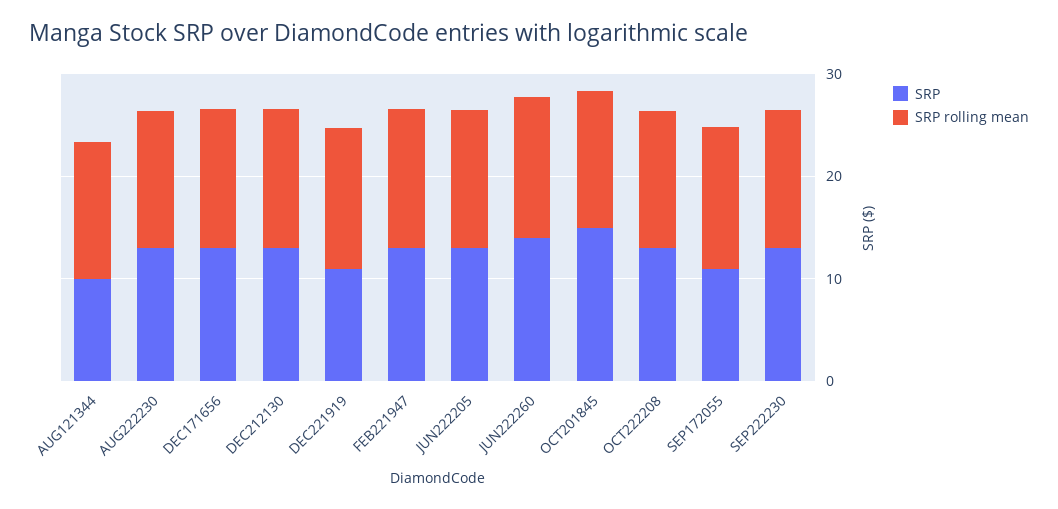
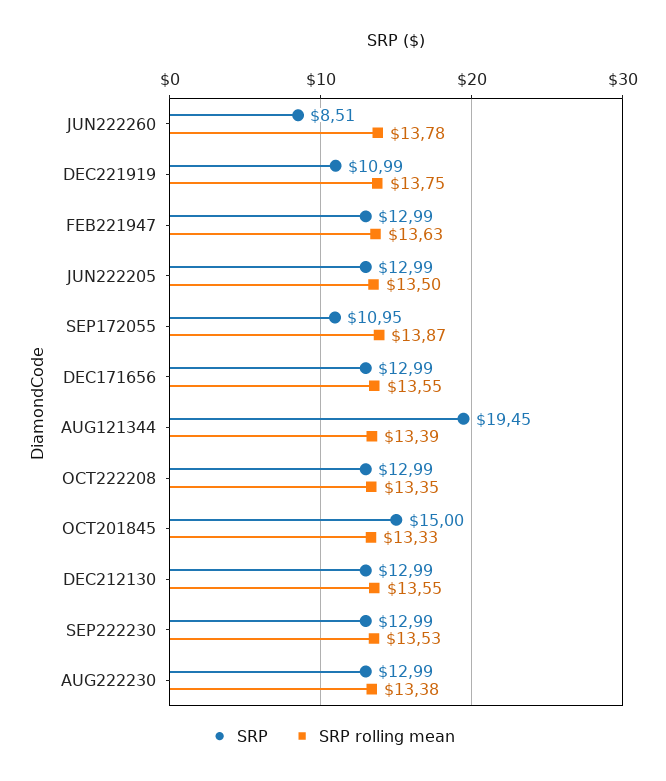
SRP, AUG121344: 10 -> 19.45
SRP, JUN222260: 14 -> 8.51

